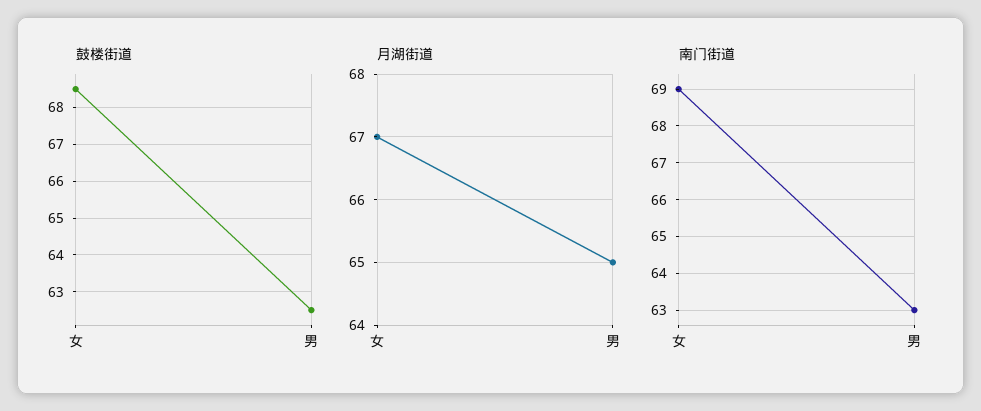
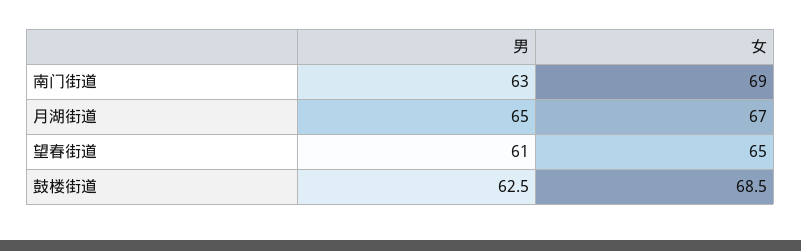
望春街道, 男: none -> 61
望春街道, 女: none -> 65

